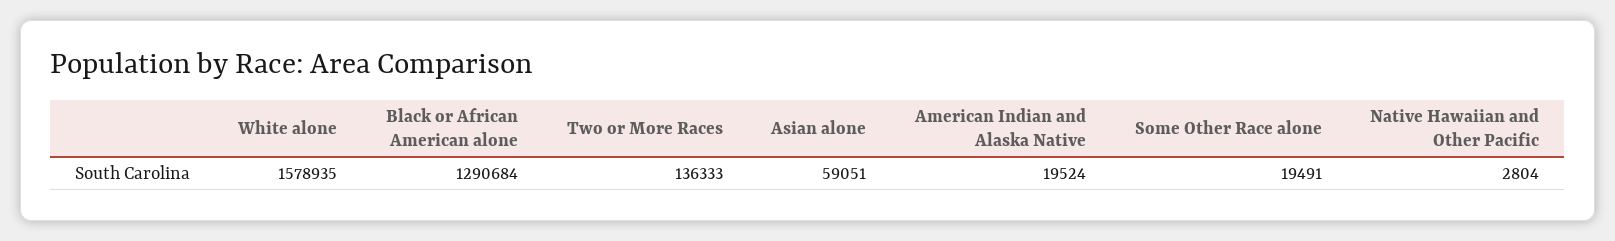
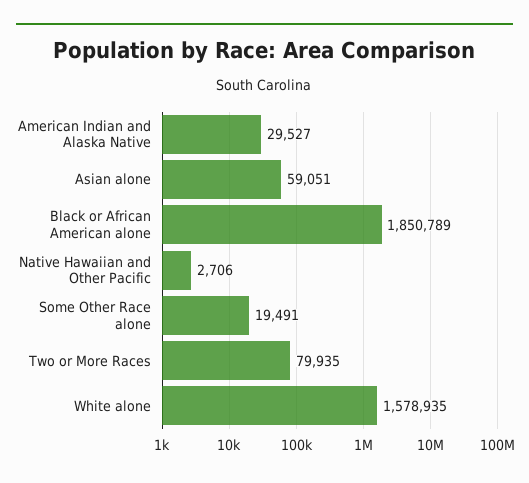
Black or African American alone: 1290684 -> 1850789
Two or More Races: 136333 -> 79935
American Indian and Alaska Native: 19524 -> 29527
Native Hawaiian and Other Pacific: 2804 -> 2706

